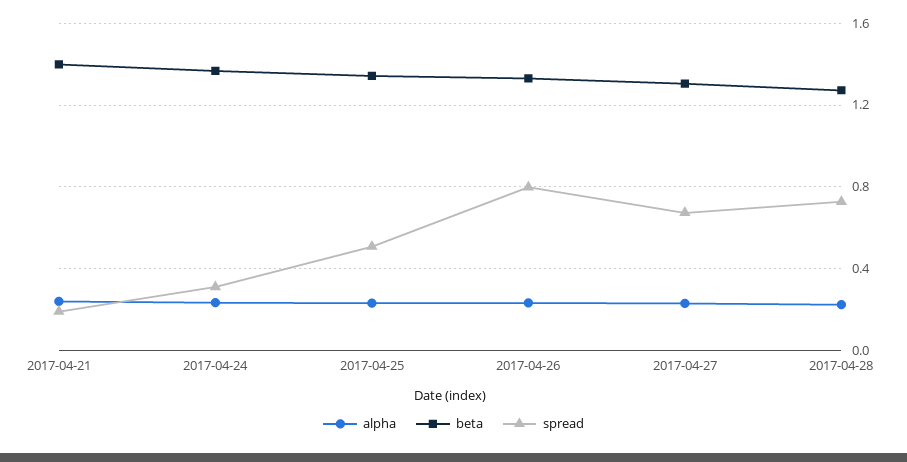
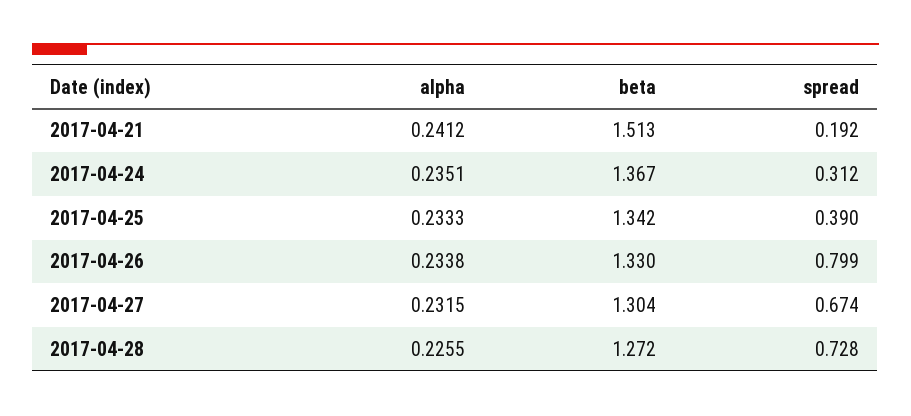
beta, 2017-04-21: 1.4 -> 1.513
spread, 2017-04-25: 0.5 -> 0.39

